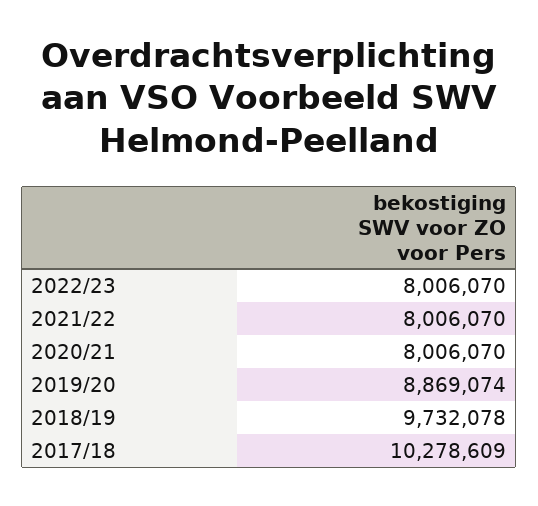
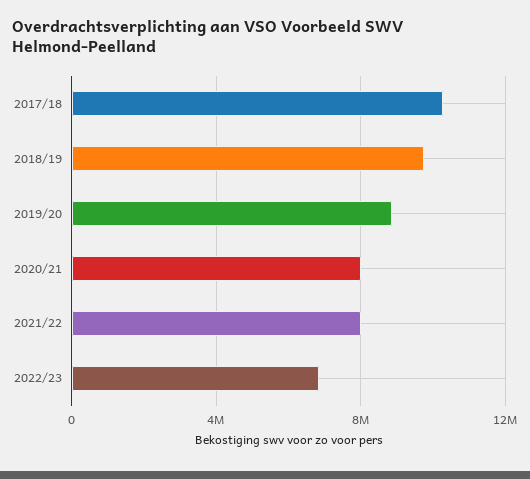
2022/23: 8006070 -> 7000000

